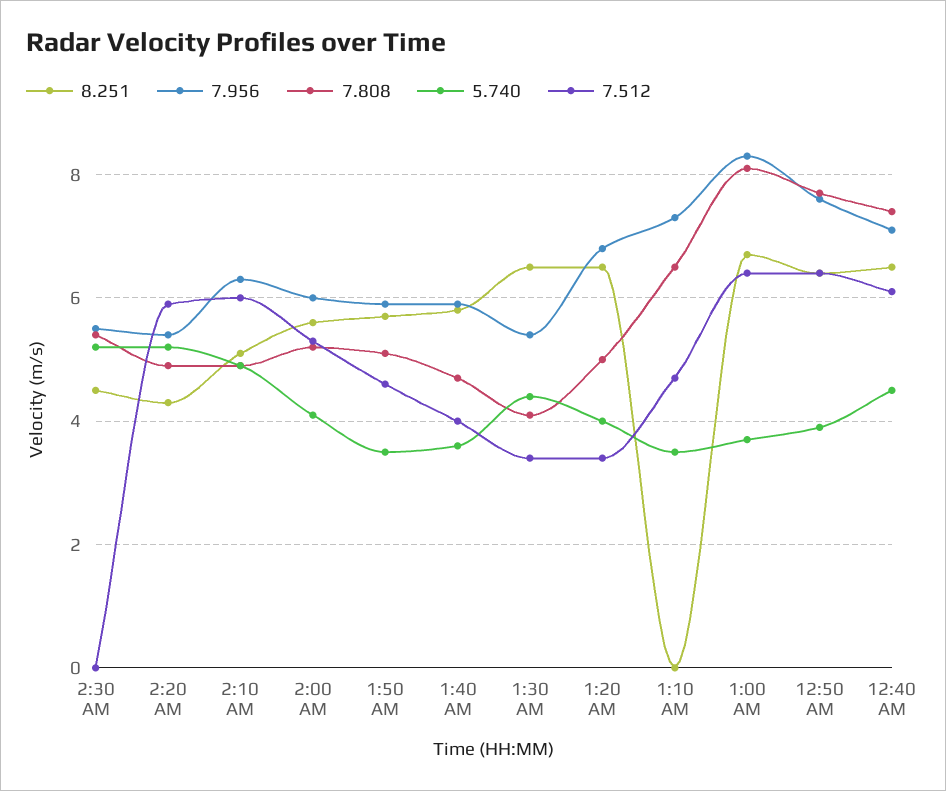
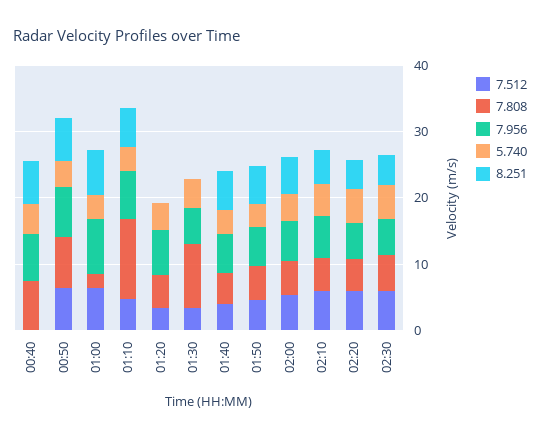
7.512, 2:30 AM: 0 -> 6
8.251, 1:30 AM: 6.5 -> 0
7.808, 1:30 AM: 4 -> 10
8.251, 1:20 AM: 6.5 -> 0
8.251, 1:10 AM: 0 -> 6
7.808, 1:10 AM: 6.5 -> 12
7.808, 1:00 AM: 8 -> 2
7.512, 12:40 AM: 6 -> 0

